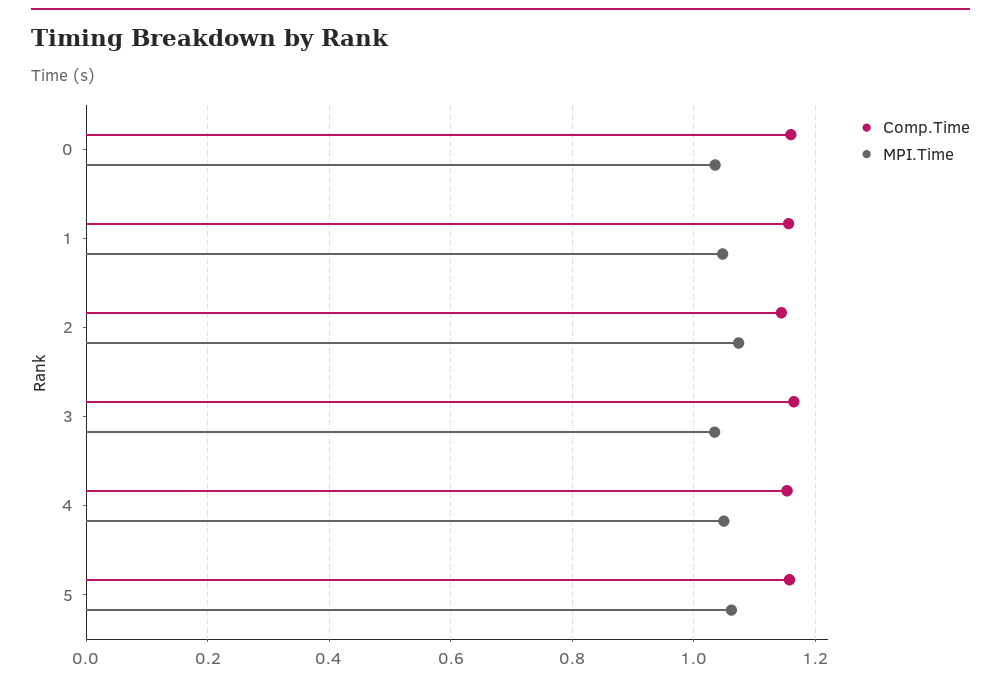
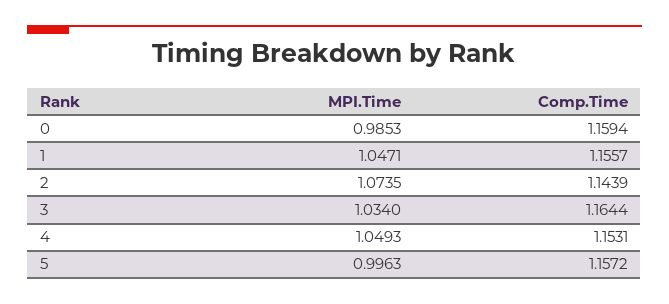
MPI.Time, 0: 1.04 -> 0.9853
MPI.Time, 5: 1.06 -> 0.9963

